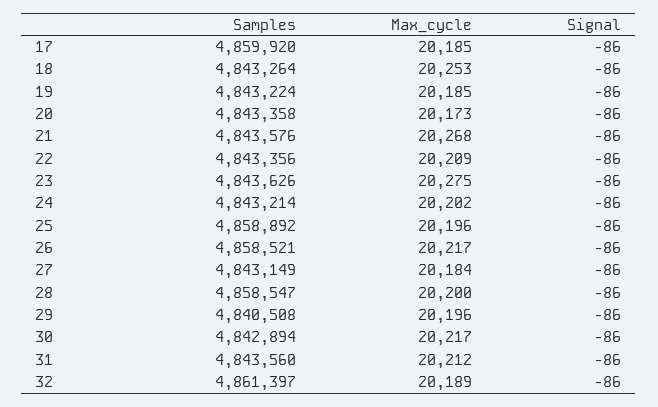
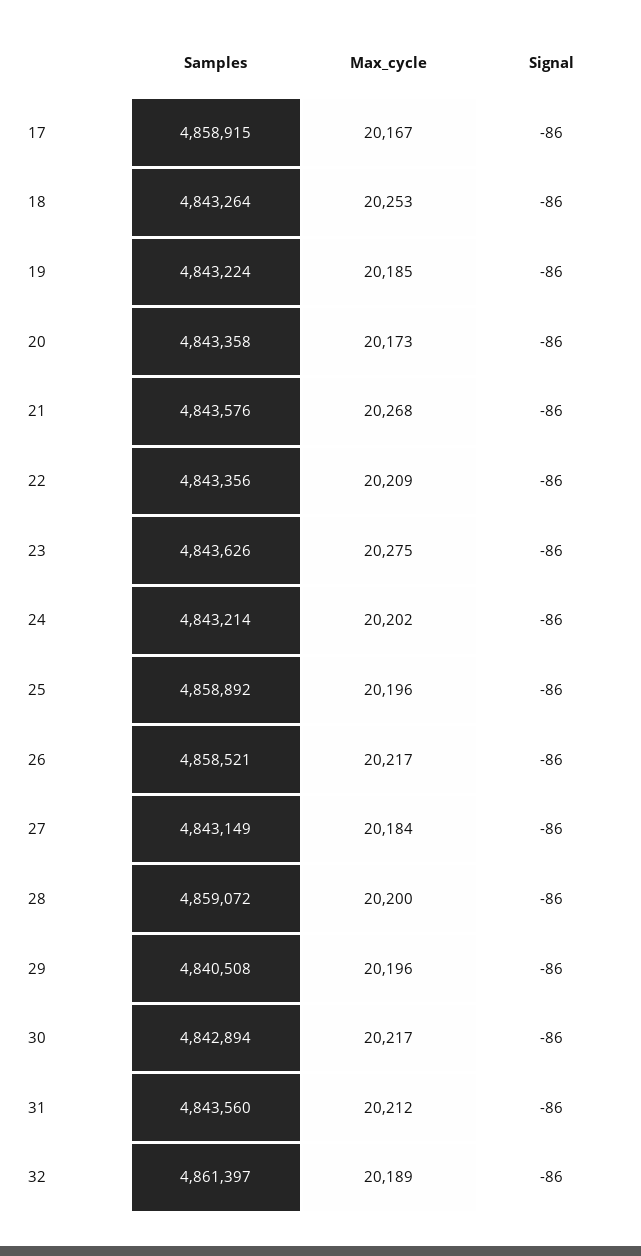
Samples, 17: 4859920 -> 4858915
Max_cycle, 17: 20185 -> 20167
Samples, 28: 4858547 -> 4859072

